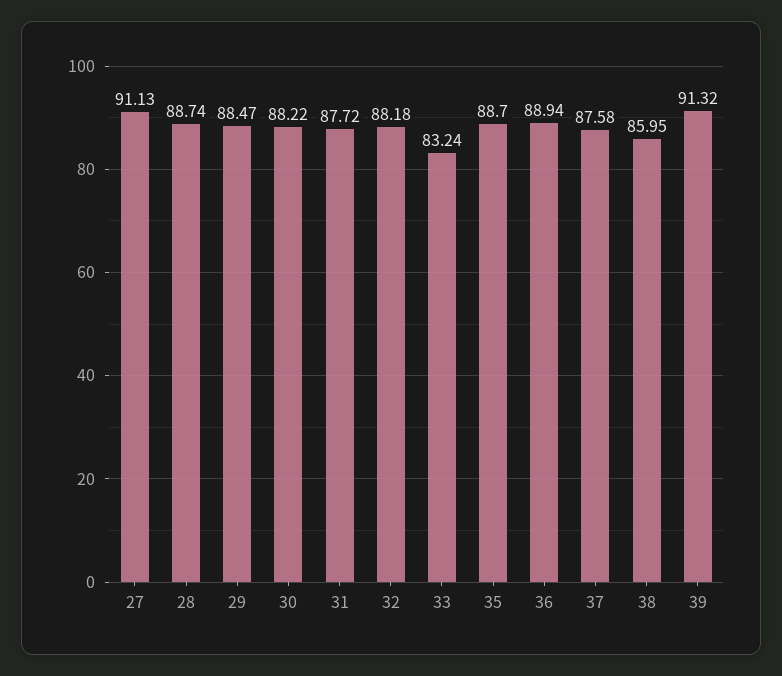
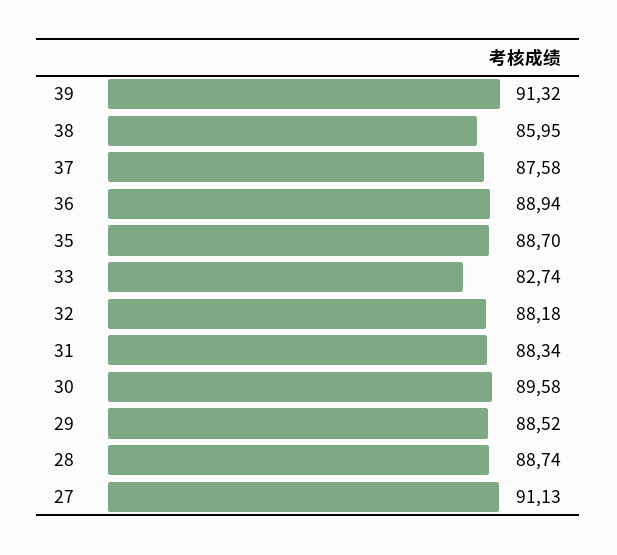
29: 88.47 -> 88.52
30: 88.22 -> 89.58
31: 87.72 -> 88.34
33: 83.24 -> 82.74

